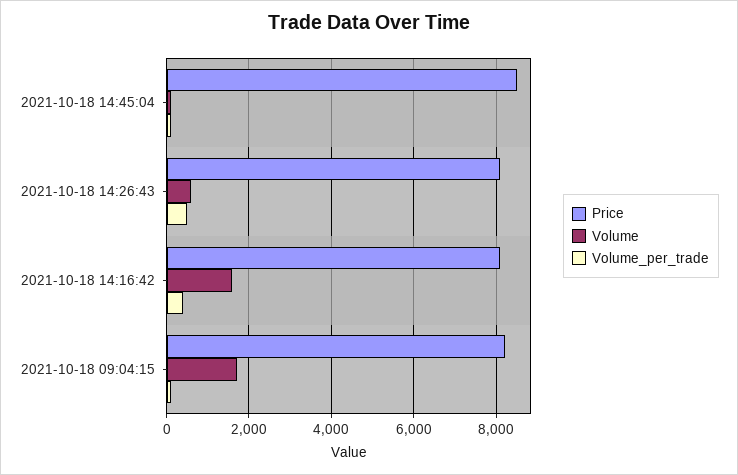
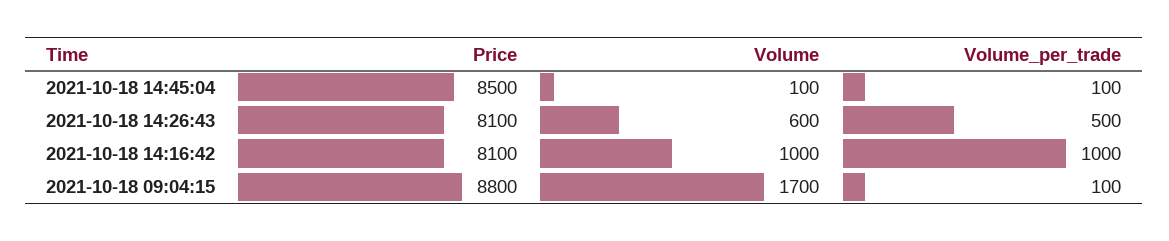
Volume, 2021-10-18 14:16:42: 1600 -> 1000
Volume_per_trade, 2021-10-18 14:16:42: 400 -> 1000
Price, 2021-10-18 09:04:15: 8200 -> 8800

